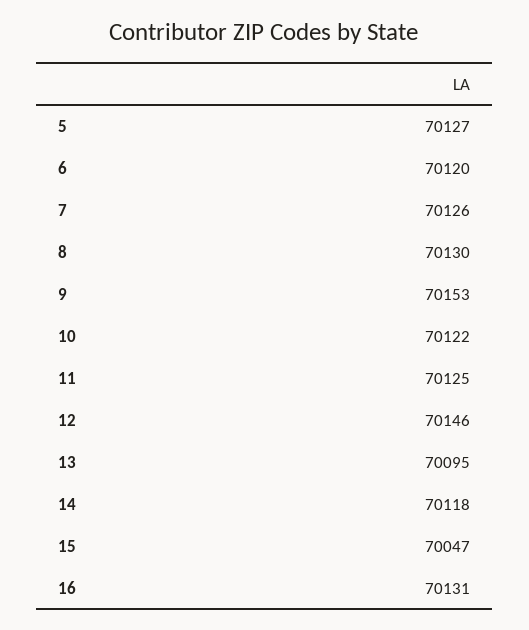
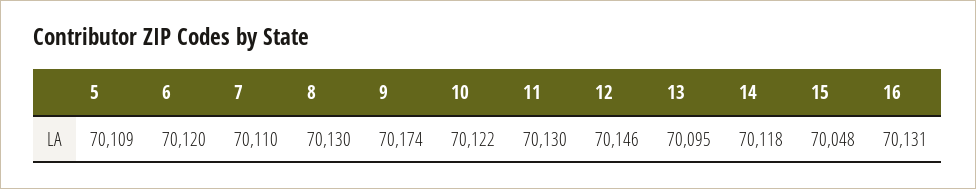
5: 70127 -> 70109
7: 70126 -> 70110
9: 70153 -> 70174
11: 70125 -> 70130
15: 70047 -> 70048

